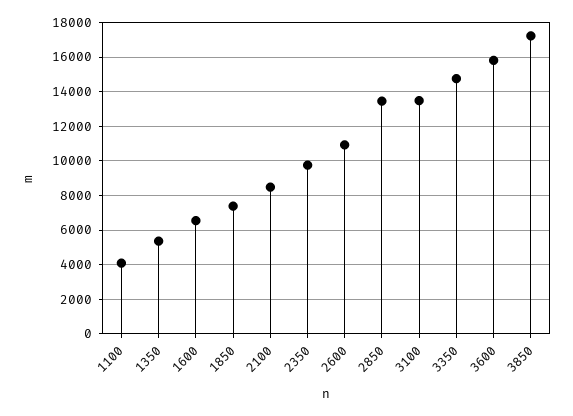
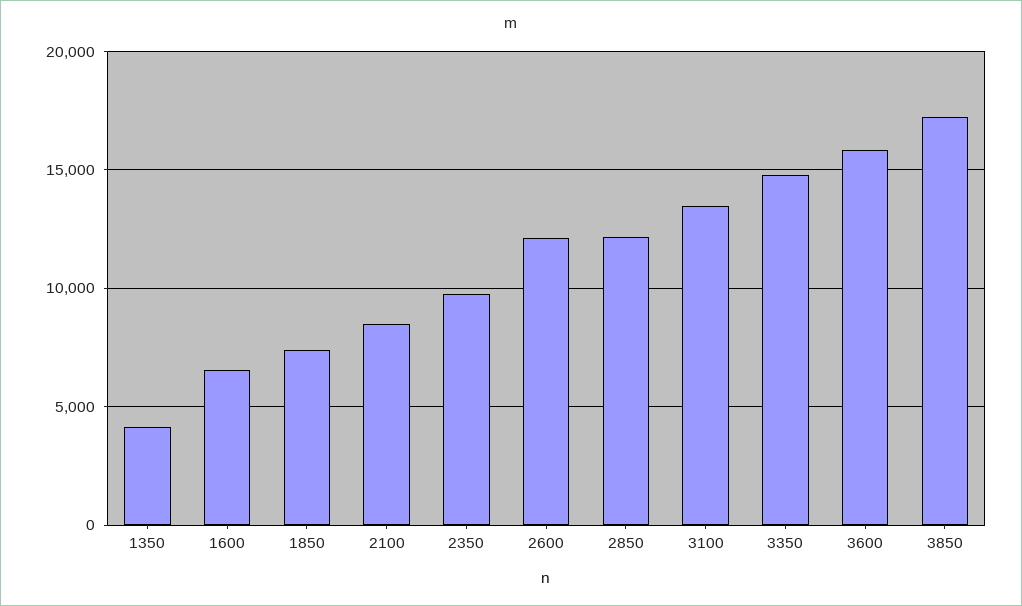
1100: 4000 -> none
1350: 5500 -> 4000
2600: 11000 -> 12000
2850: 13500 -> 12000

